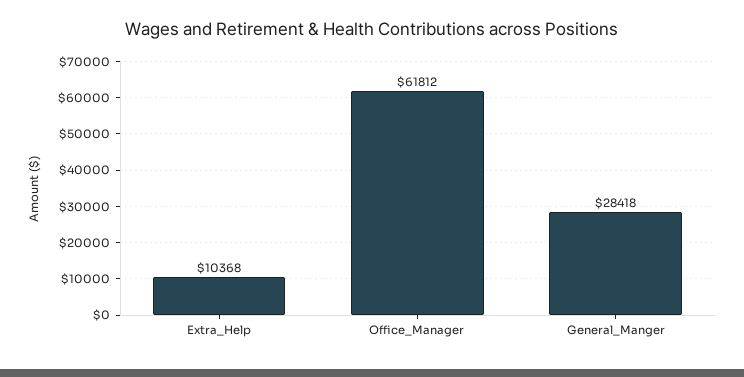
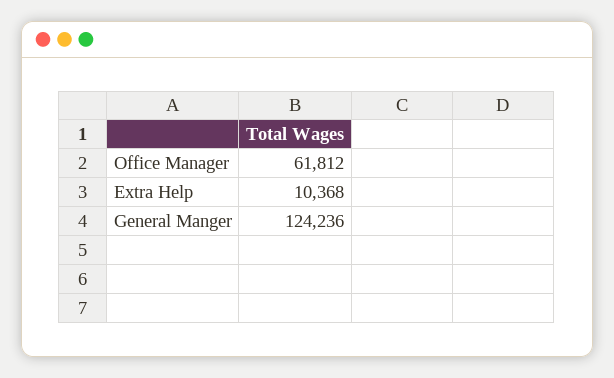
General_Manger: 28418 -> 124236

